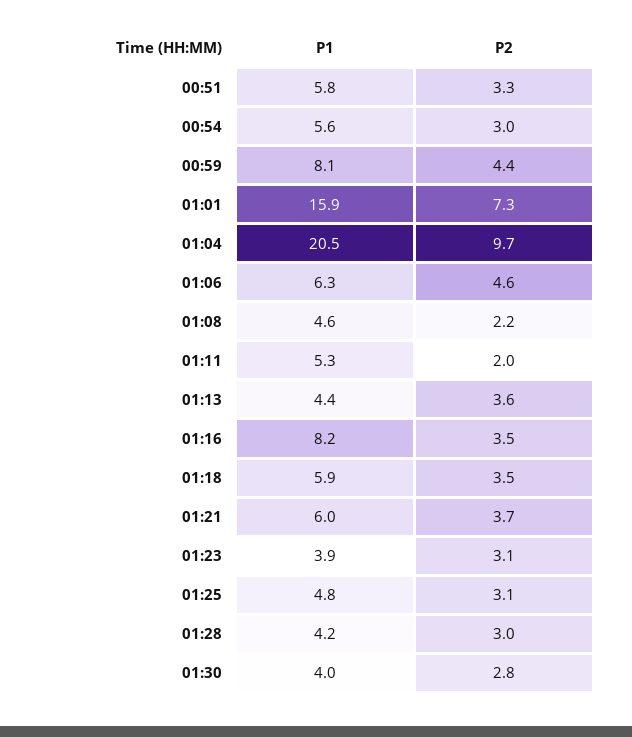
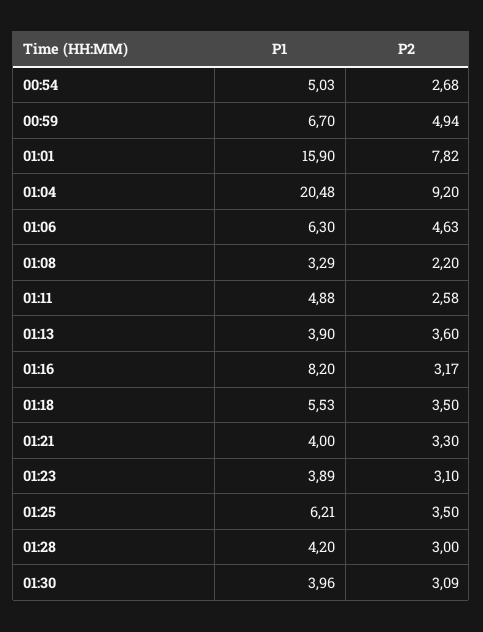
P1, 00:51: 5.8 -> none
P2, 00:51: 3.3 -> none
P1, 00:54: 5.6 -> 5.03
P2, 00:54: 3 -> 2.68
P1, 00:59: 8.1 -> 6.7
P2, 00:59: 4.4 -> 4.94
P2, 01:01: 7.3 -> 7.82
P2, 01:04: 9.7 -> 9.2
P1, 01:08: 4.6 -> 3.29
P1, 01:11: 5.3 -> 4.88
P2, 01:11: 2 -> 2.58
P1, 01:13: 4.4 -> 3.9
P2, 01:16: 3.5 -> 3.17
P1, 01:18: 5.9 -> 5.53
P1, 01:21: 6 -> 4
P2, 01:21: 3.7 -> 3.3
P1, 01:25: 4.8 -> 6.21
P2, 01:25: 3.1 -> 3.5
P2, 01:30: 2.8 -> 3.09

